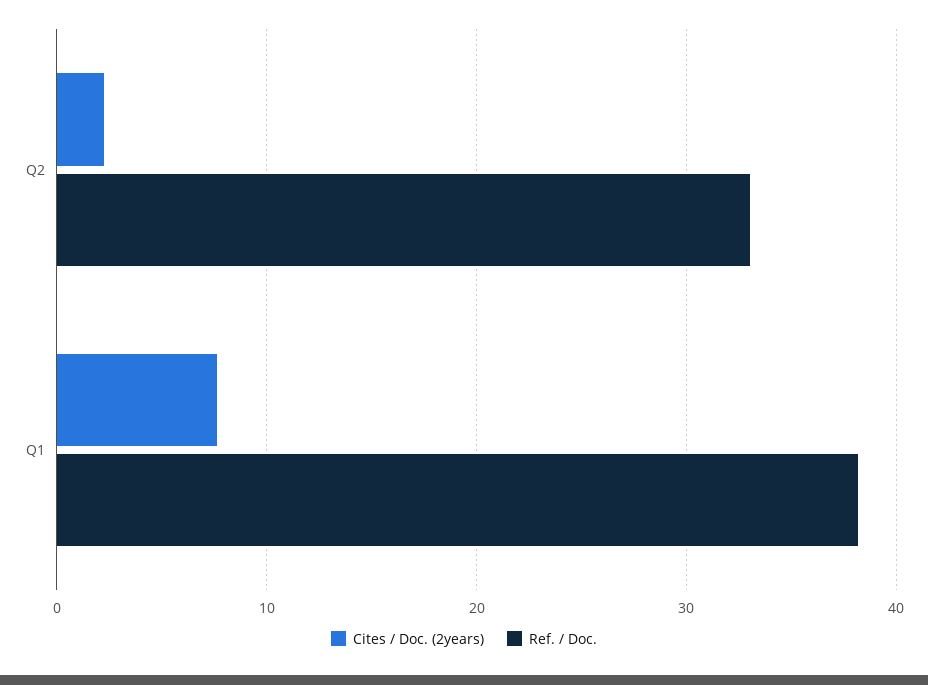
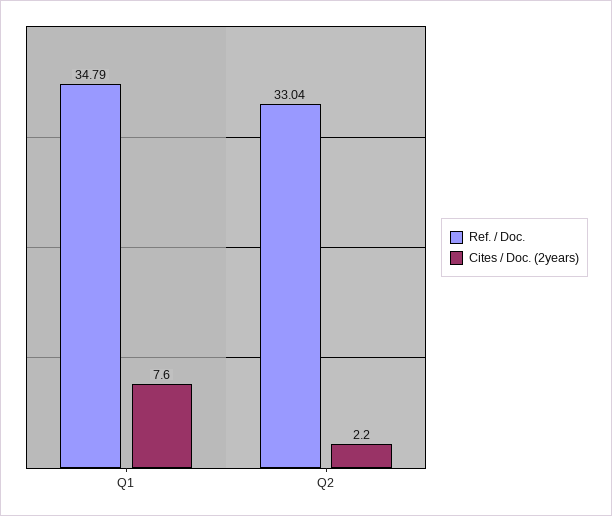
Ref. / Doc., Q1: 38 -> 34.79

